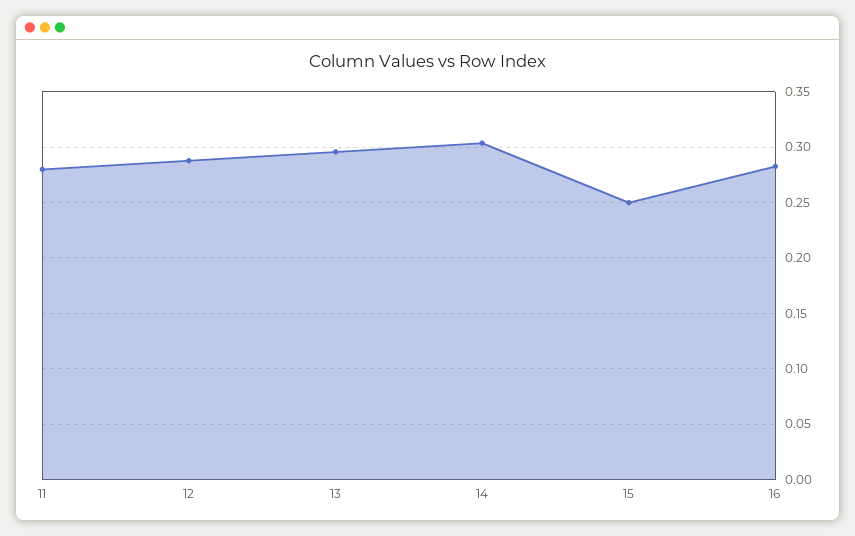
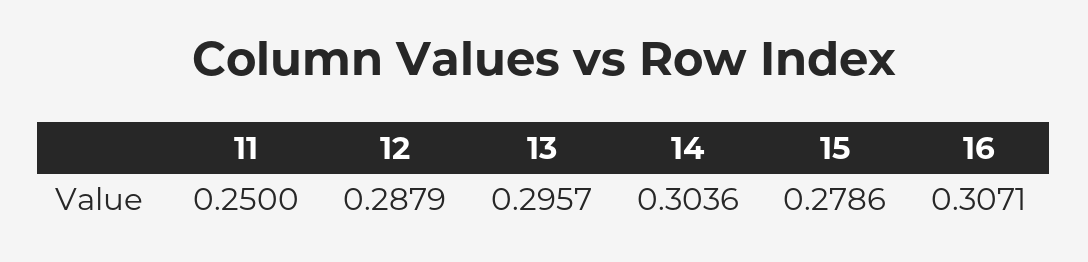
11: 0.28 -> 0.25
15: 0.25 -> 0.2786
16: 0.28 -> 0.3071

